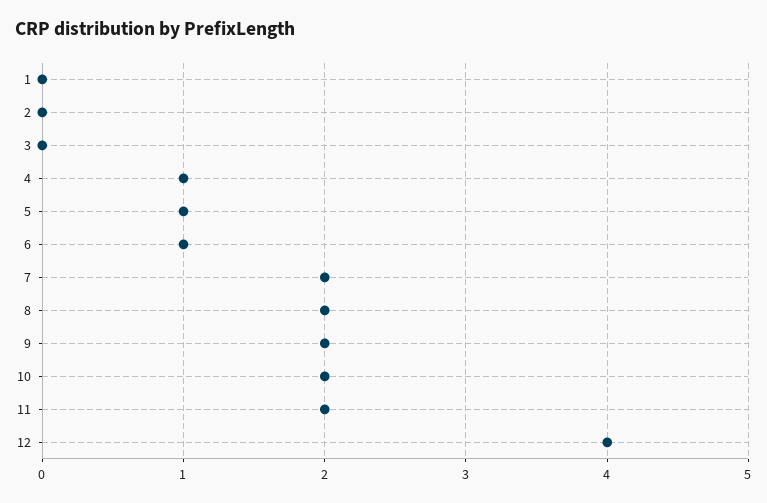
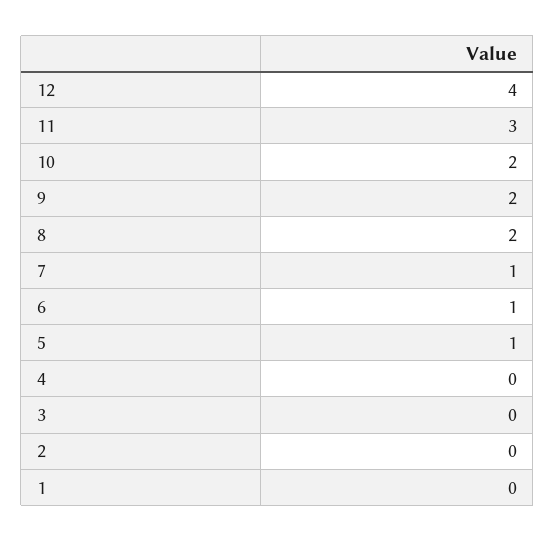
4: 1 -> 0
7: 2 -> 1
11: 2 -> 3

